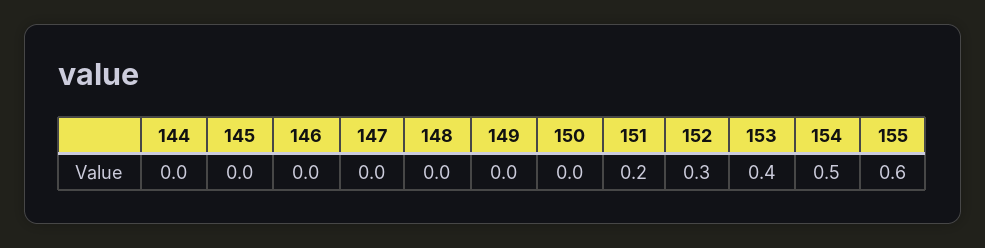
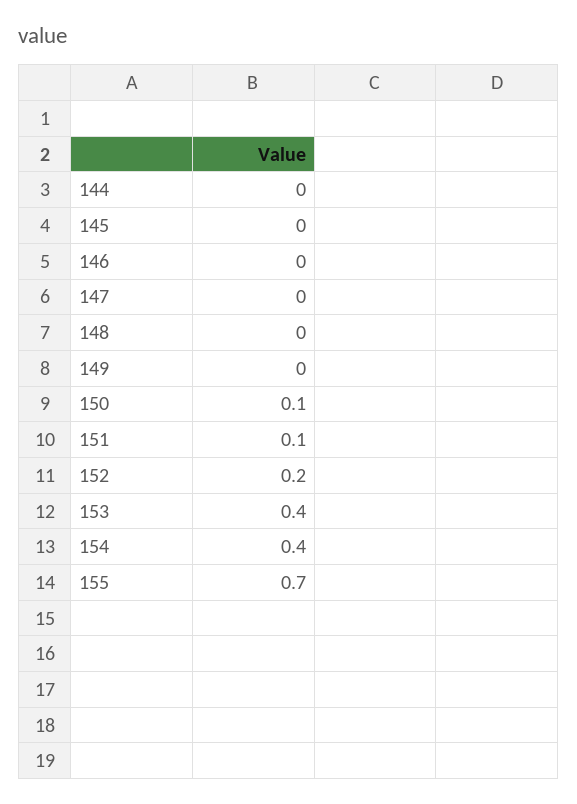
150: 0 -> 0.1
151: 0.2 -> 0.1
152: 0.3 -> 0.2
154: 0.5 -> 0.4
155: 0.6 -> 0.7

